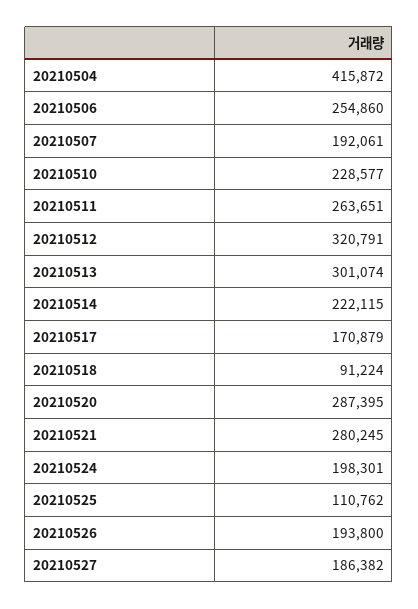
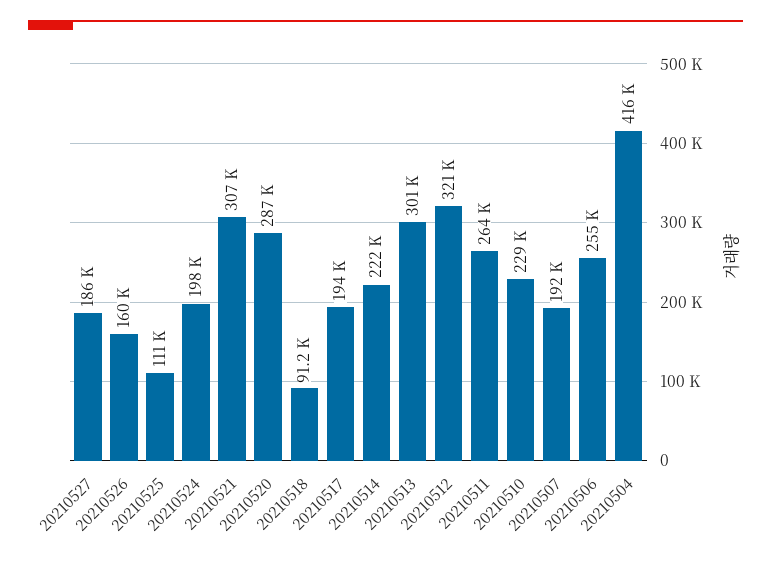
20210517: 170879 -> 194000
20210521: 280245 -> 307000
20210526: 193800 -> 160000

